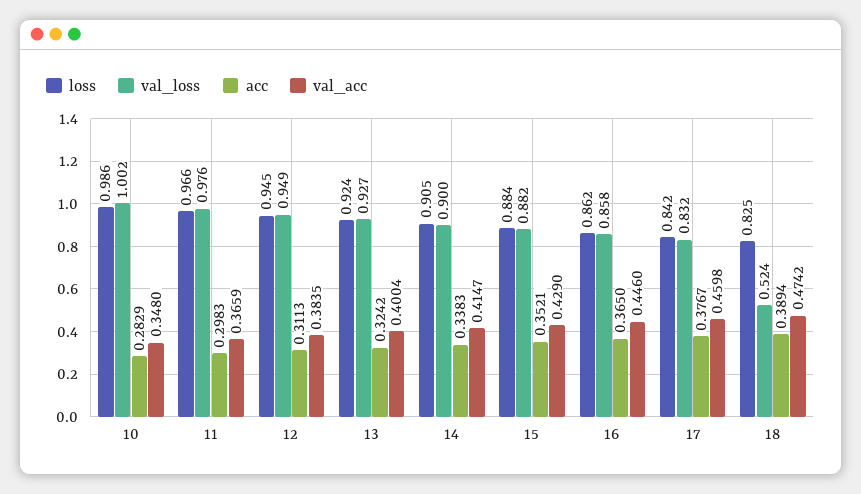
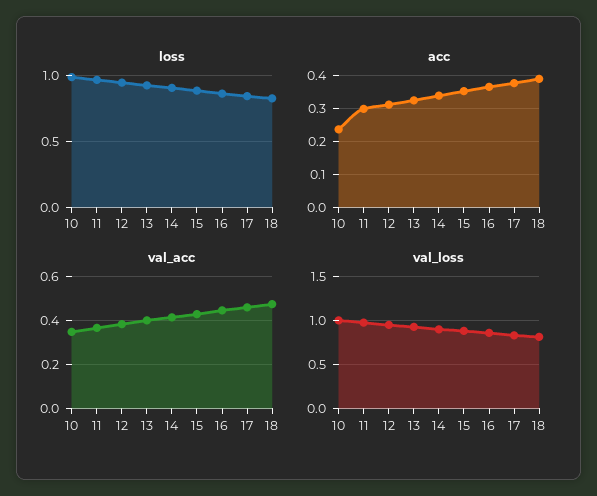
acc, 10: 0.2829 -> 0.24
val_loss, 18: 0.524 -> 0.8

